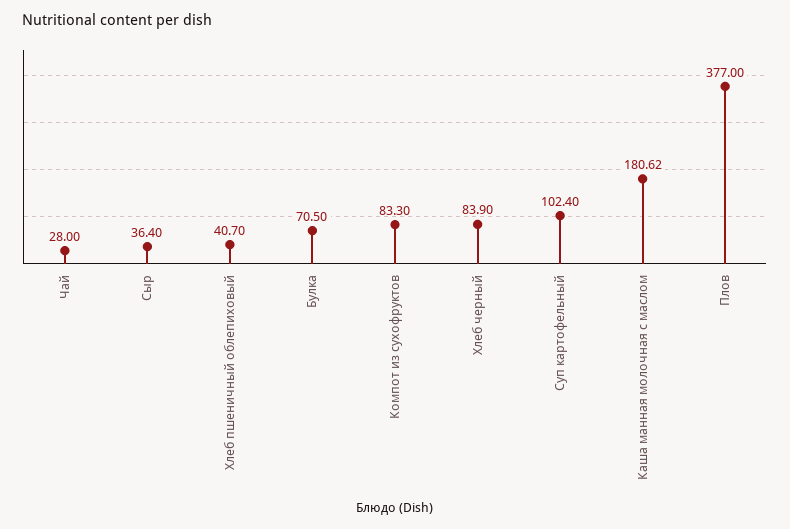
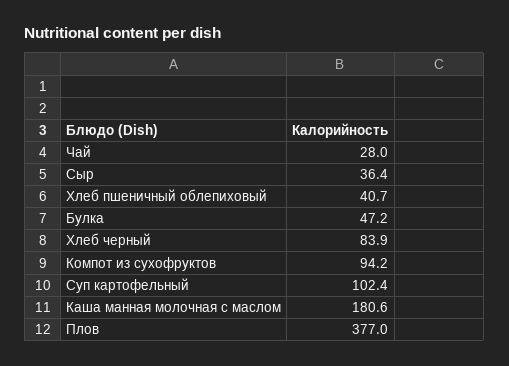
Булка: 70.5 -> 47.2
Компот из сухофруктов: 83.3 -> 94.2

